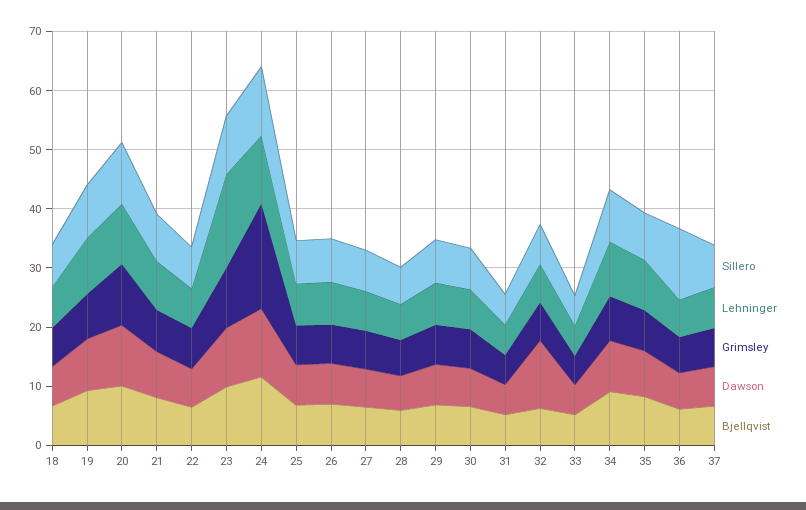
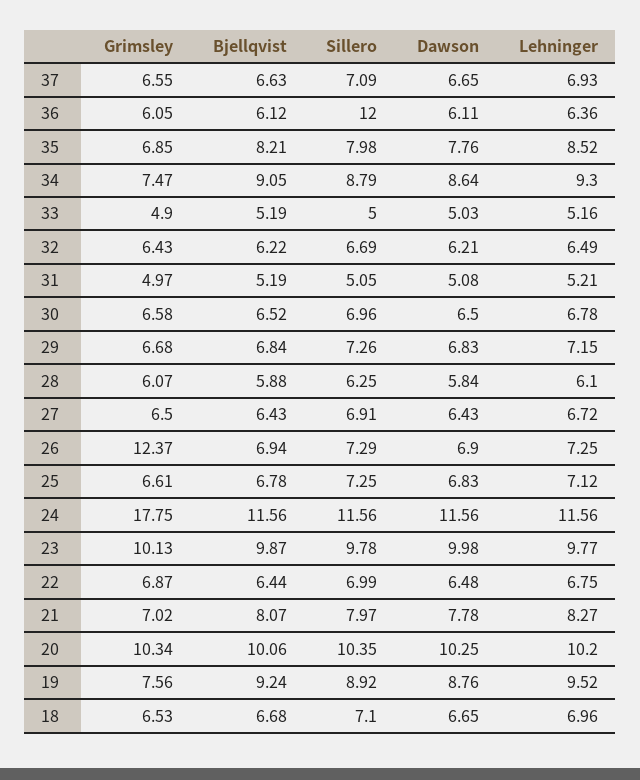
Lehninger, 23: 16 -> 9.77
Grimsley, 26: 6 -> 12.37
Dawson, 32: 12 -> 6.21

